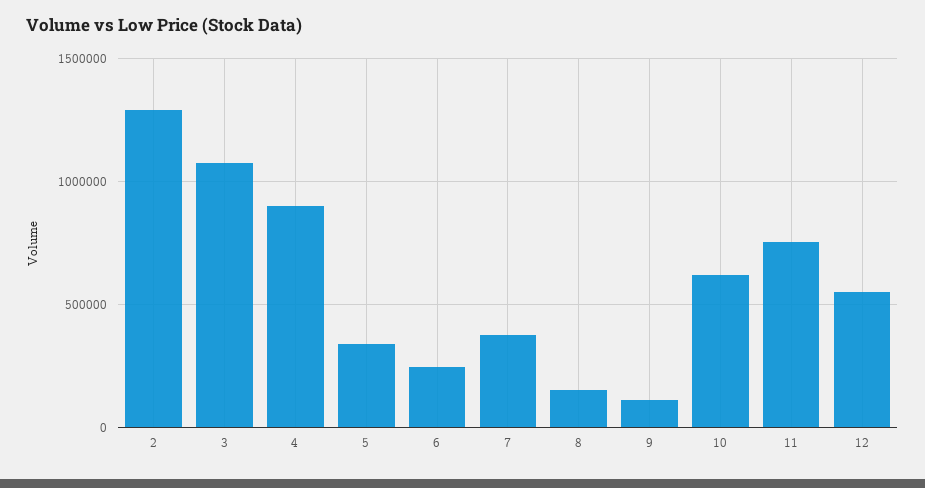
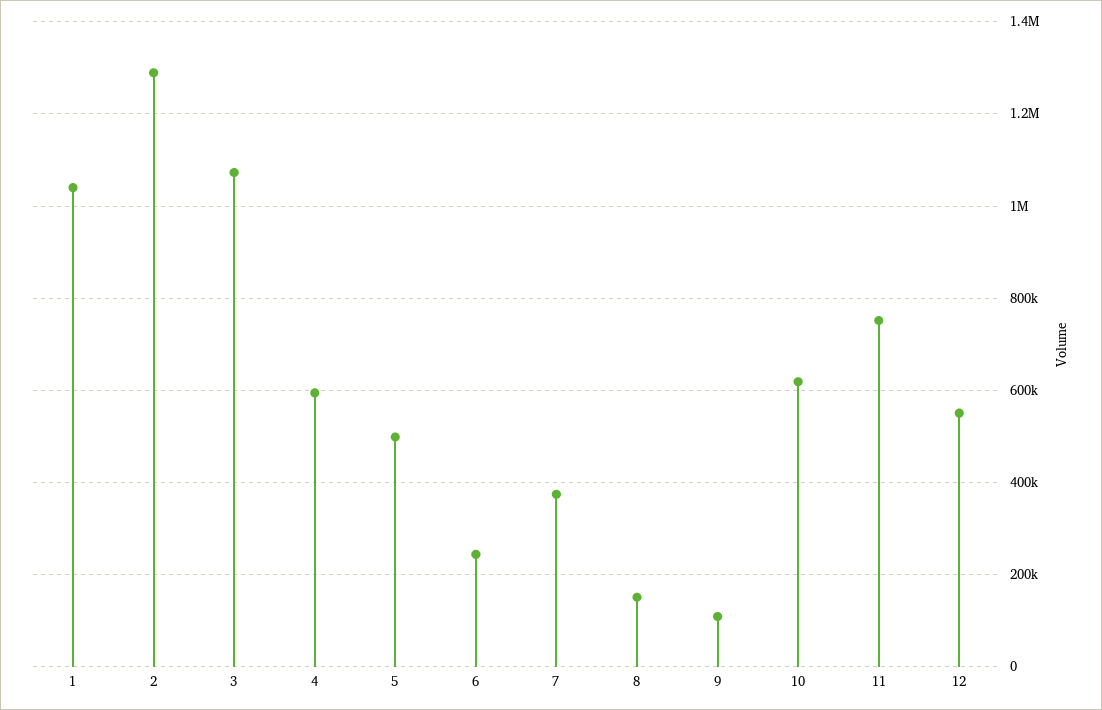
4: 900000 -> 600000
5: 350000 -> 500000
1: none -> 1040000

